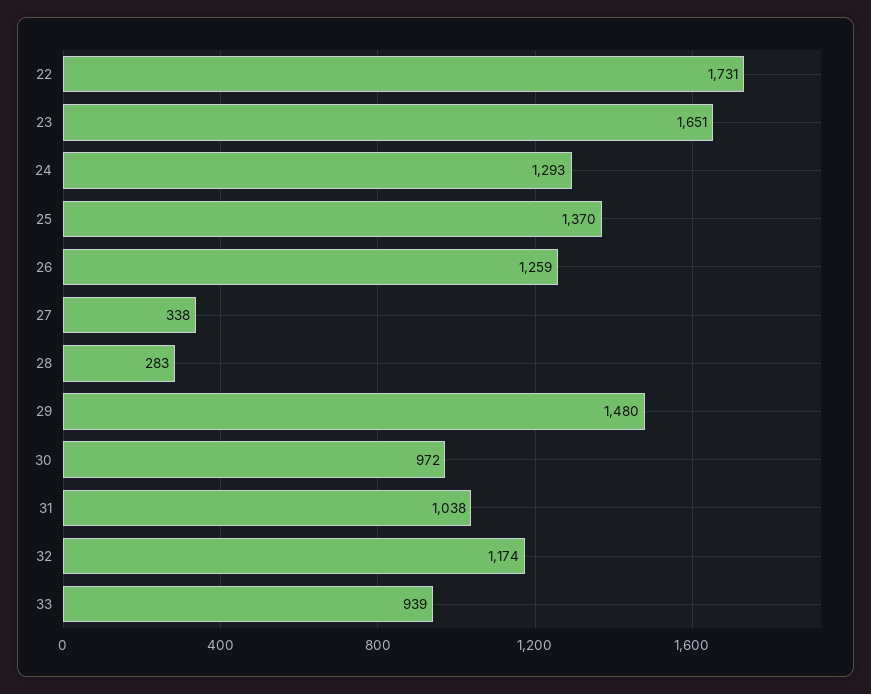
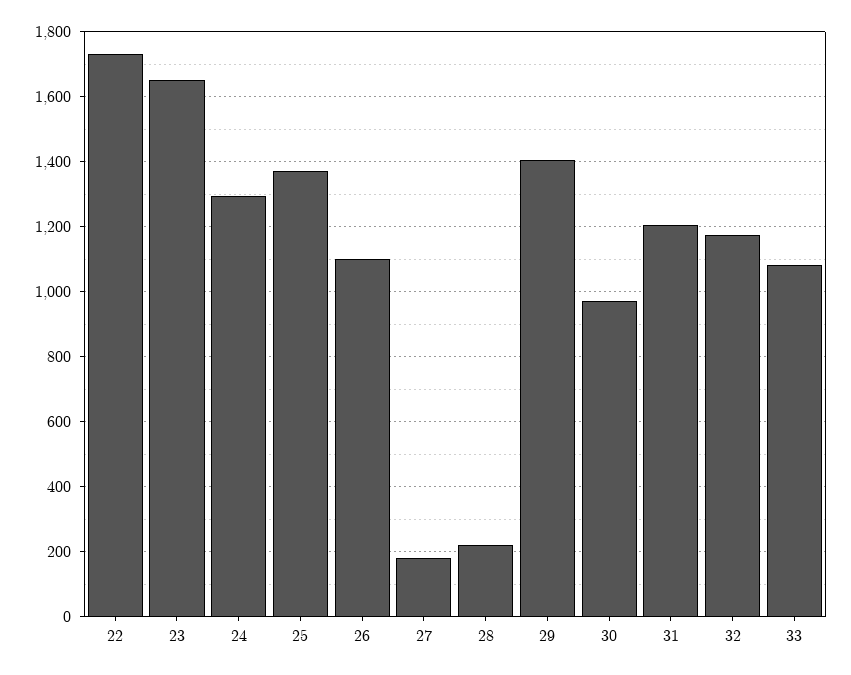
26: 1259 -> 1100
27: 338 -> 180
28: 283 -> 220
29: 1480 -> 1400
31: 1038 -> 1200
33: 939 -> 1080

